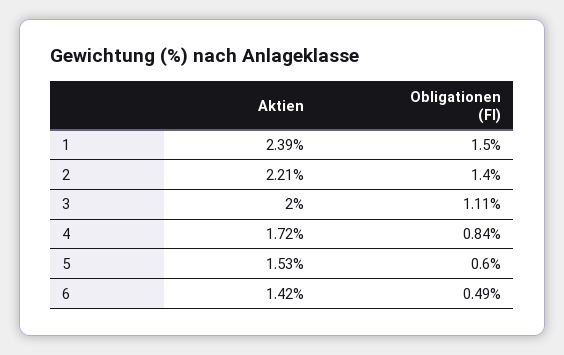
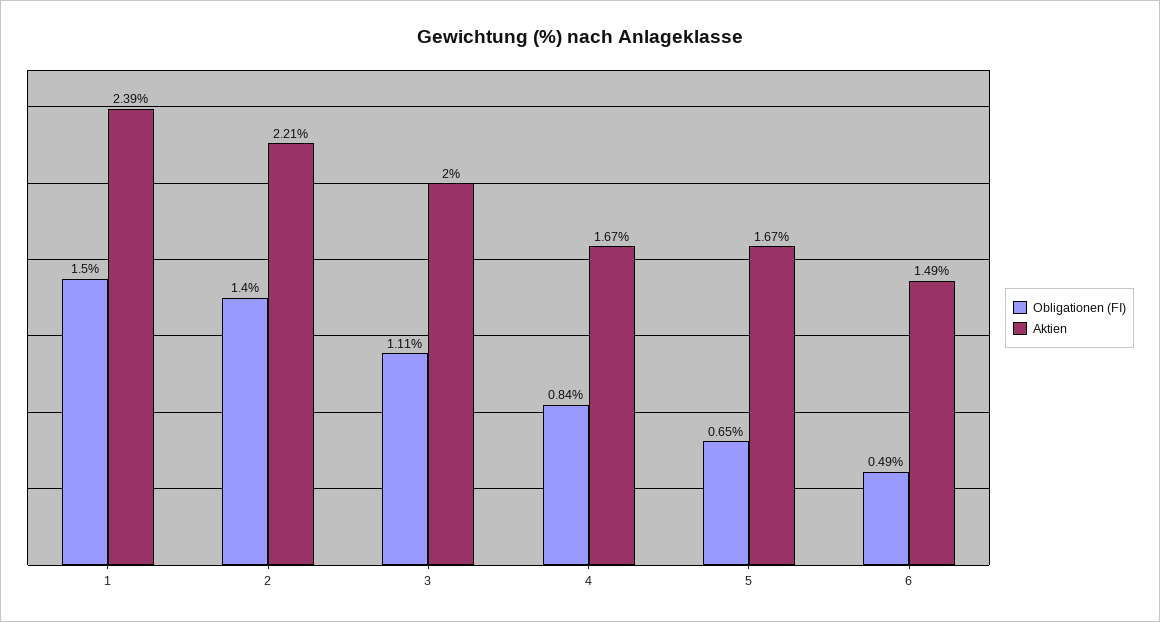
Aktien, 4: 1.72 -> 1.67
Aktien, 5: 1.53 -> 1.67
Obligationen (FI), 5: 0.6 -> 0.65
Aktien, 6: 1.42 -> 1.49

